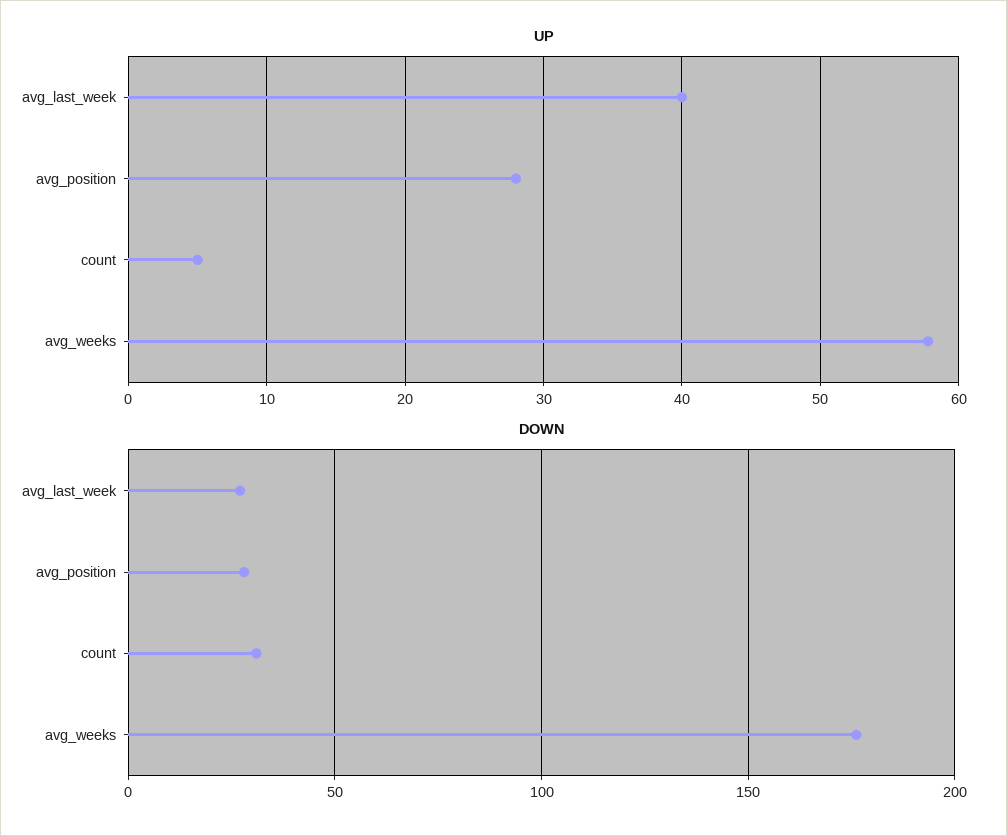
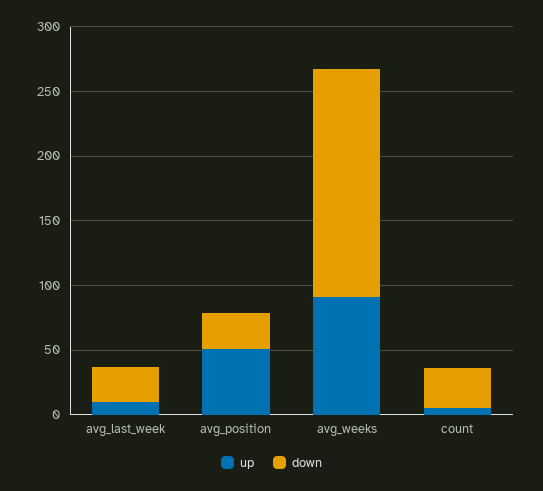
UP, avg_last_week: 40 -> 10
UP, avg_position: 28 -> 50
UP, avg_weeks: 58 -> 90

